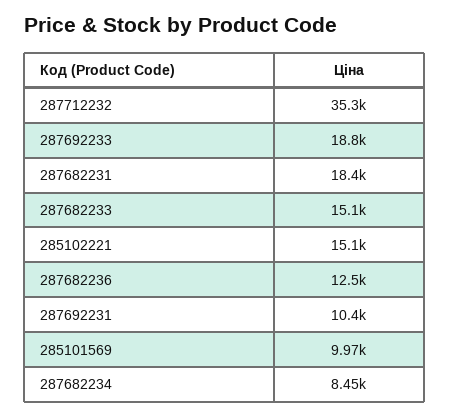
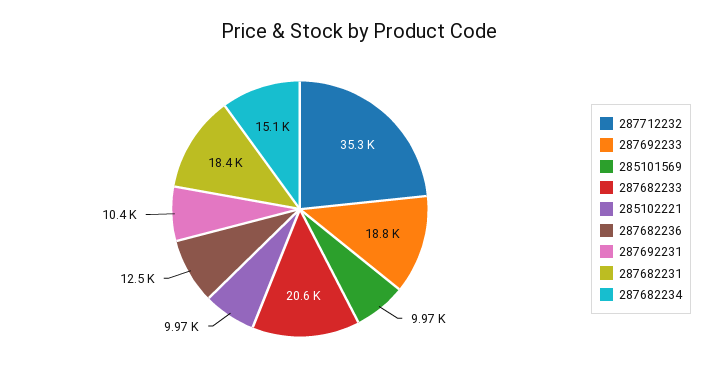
287682233: 15100 -> 20600
285102221: 15100 -> 9970
287682234: 8450 -> 15100

